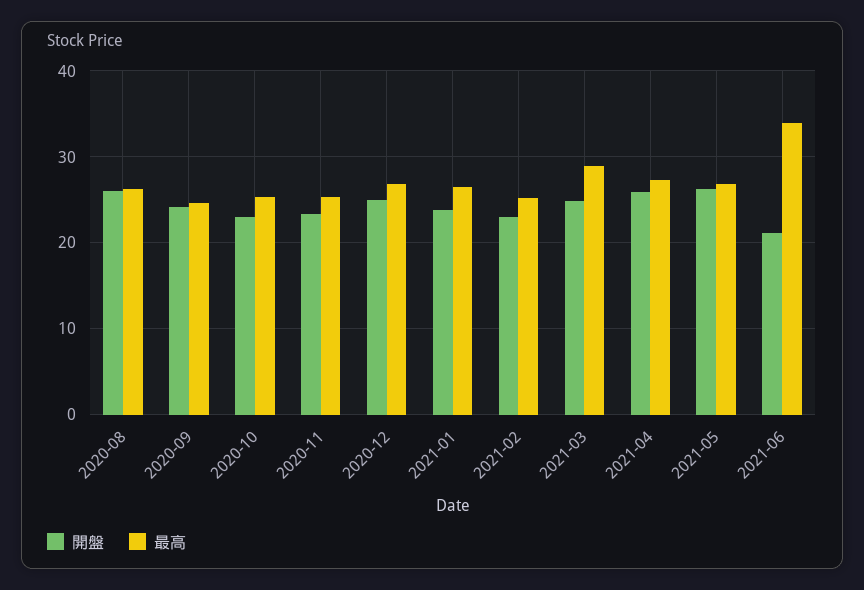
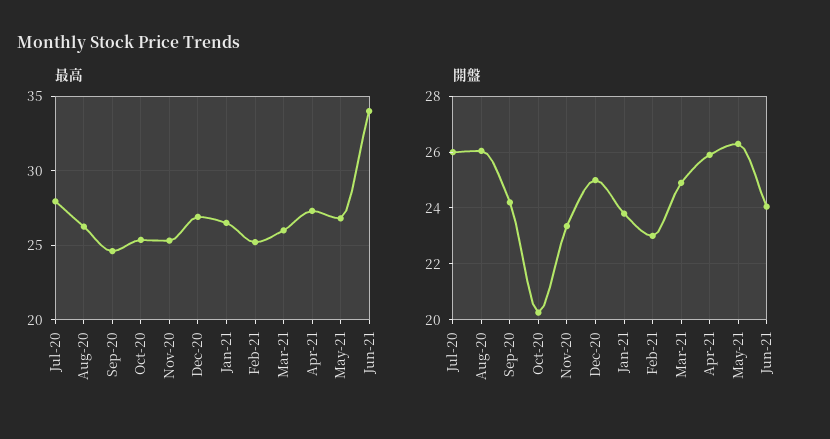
開盤, 2020-10: 23 -> 20.25
最高, 2021-03: 29 -> 26
開盤, 2021-06: 21 -> 24
最高, Jul-20: none -> 28
開盤, Jul-20: none -> 26

